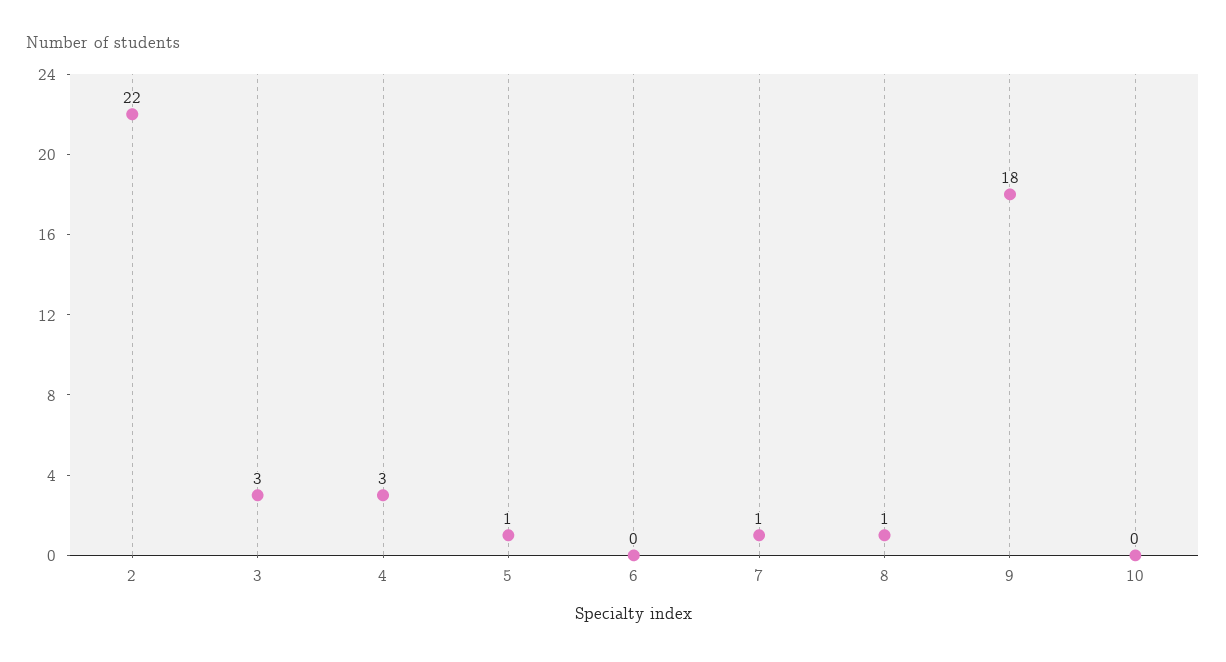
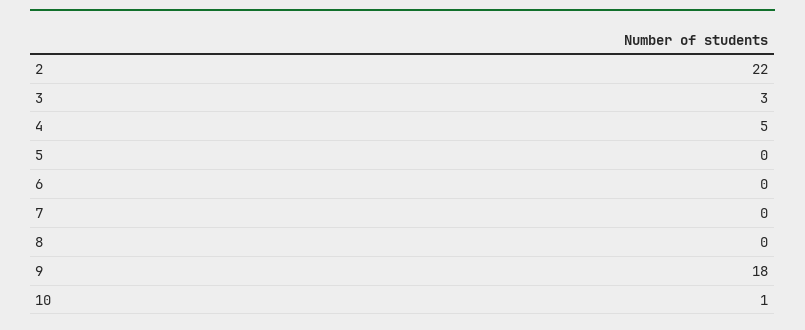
4: 3 -> 5
5: 1 -> 0
7: 1 -> 0
8: 1 -> 0
10: 0 -> 1

